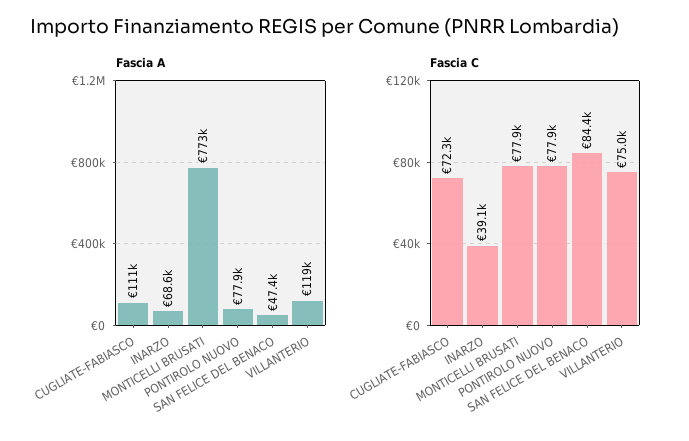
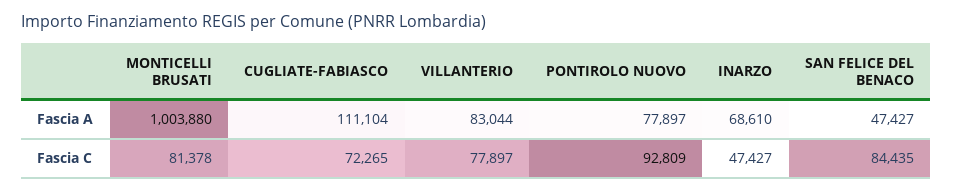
Fascia A, MONTICELLI BRUSATI: 773000 -> 1003880
Fascia A, VILLANTERIO: 119000 -> 83044
Fascia C, INARZO: 39100 -> 47427
Fascia C, MONTICELLI BRUSATI: 77900 -> 81378
Fascia C, PONTIROLO NUOVO: 77900 -> 92809
Fascia C, VILLANTERIO: 75000 -> 77897

